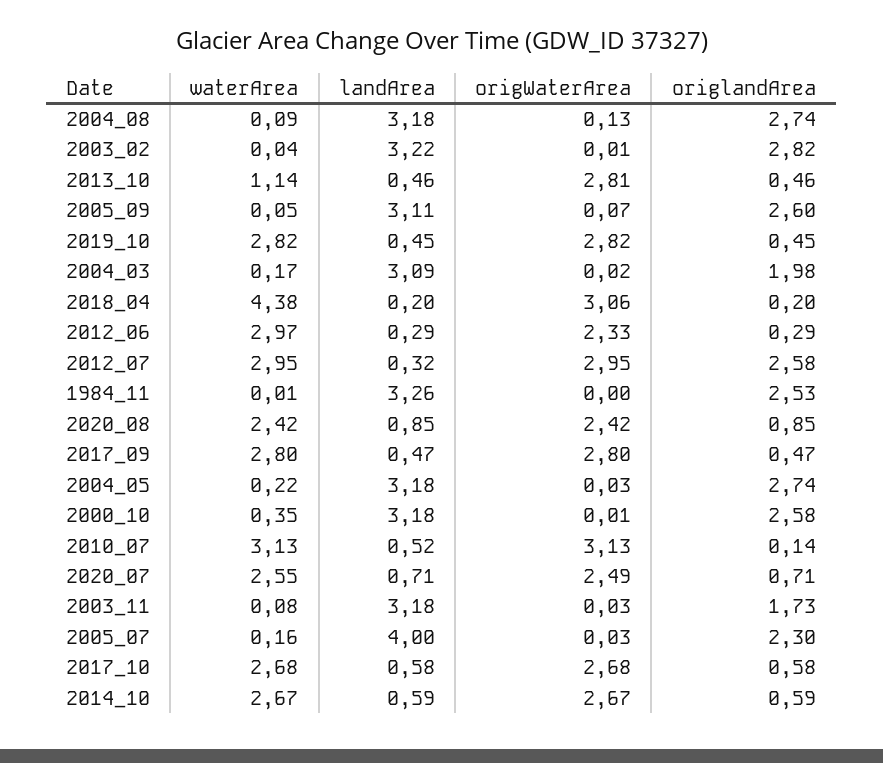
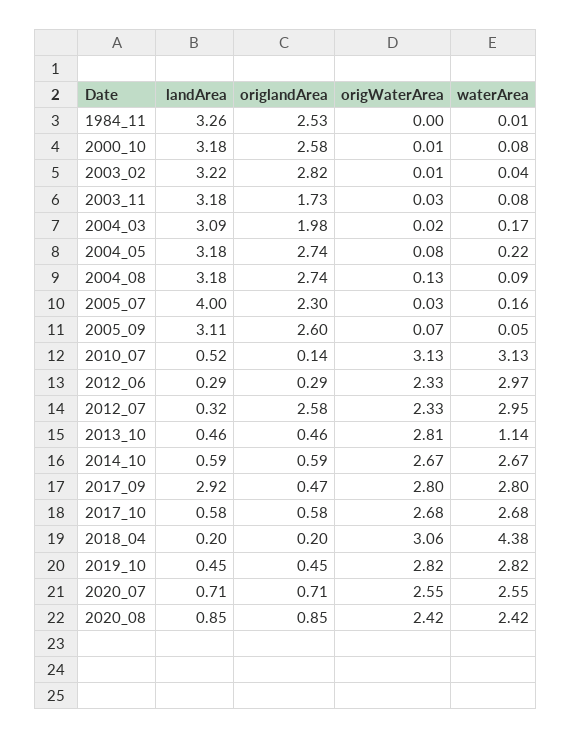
origWaterArea, 2012_07: 2.95 -> 2.33
landArea, 2017_09: 0.47 -> 2.92
origWaterArea, 2004_05: 0.03 -> 0.08
waterArea, 2000_10: 0.35 -> 0.08
origWaterArea, 2020_07: 2.49 -> 2.55

